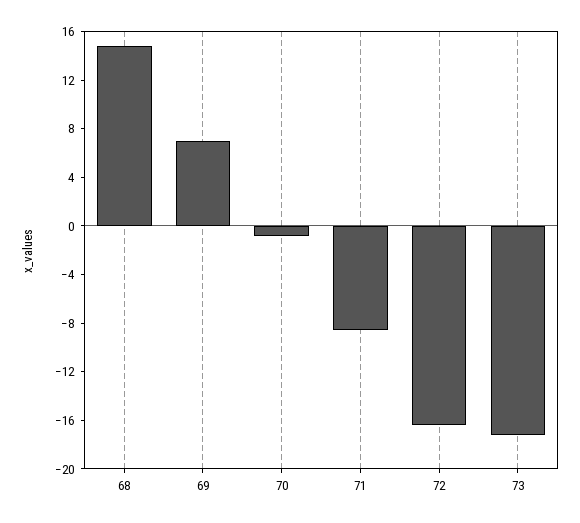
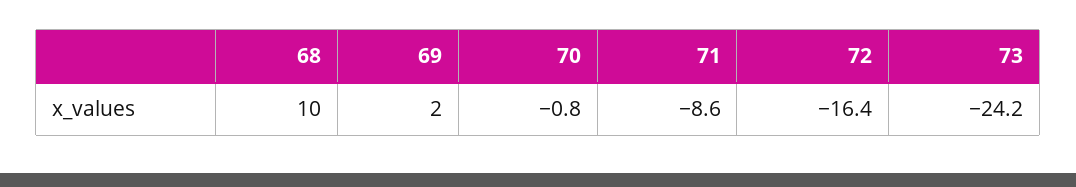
68: 15 -> 10
69: 7 -> 2
73: -17 -> -24.2

